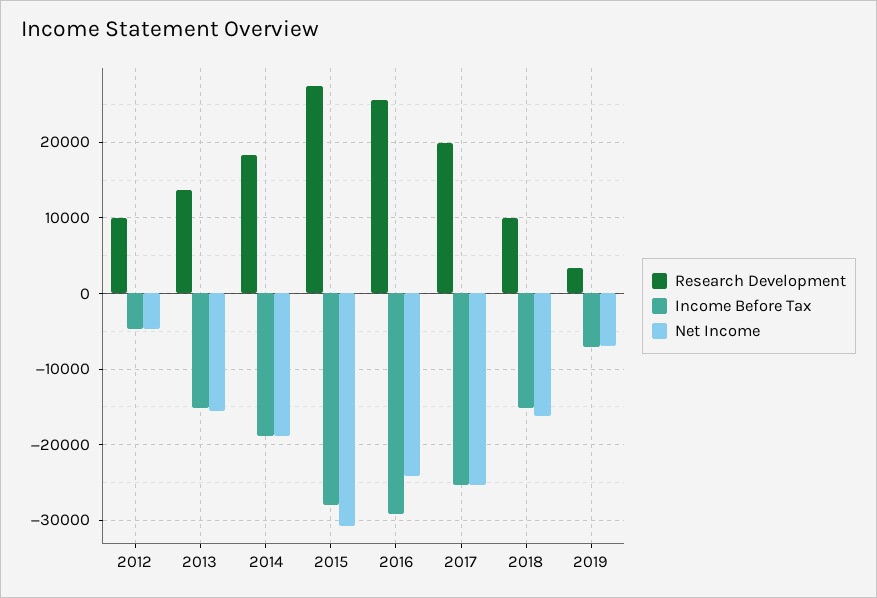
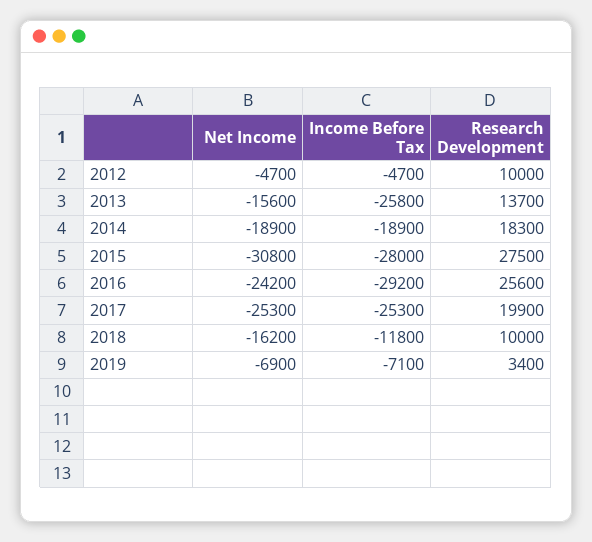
Income Before Tax, 2013: -15000 -> -25800
Income Before Tax, 2018: -15000 -> -11800

